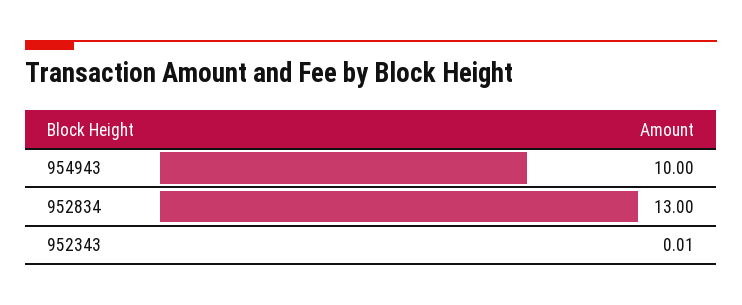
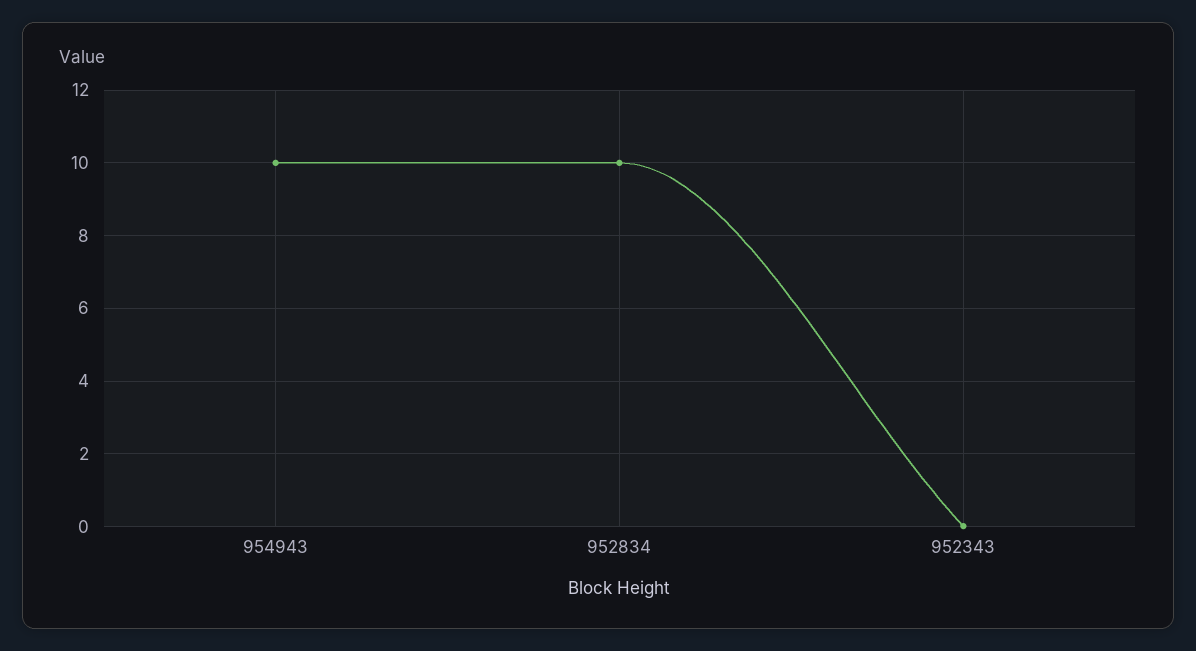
952834: 13 -> 10

